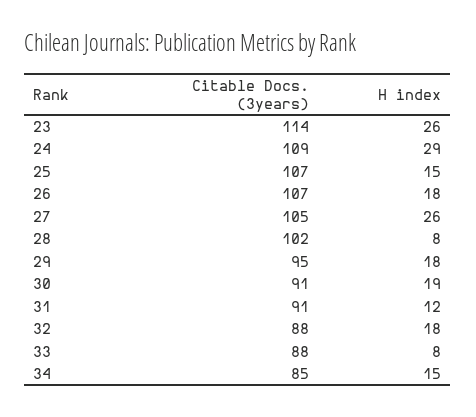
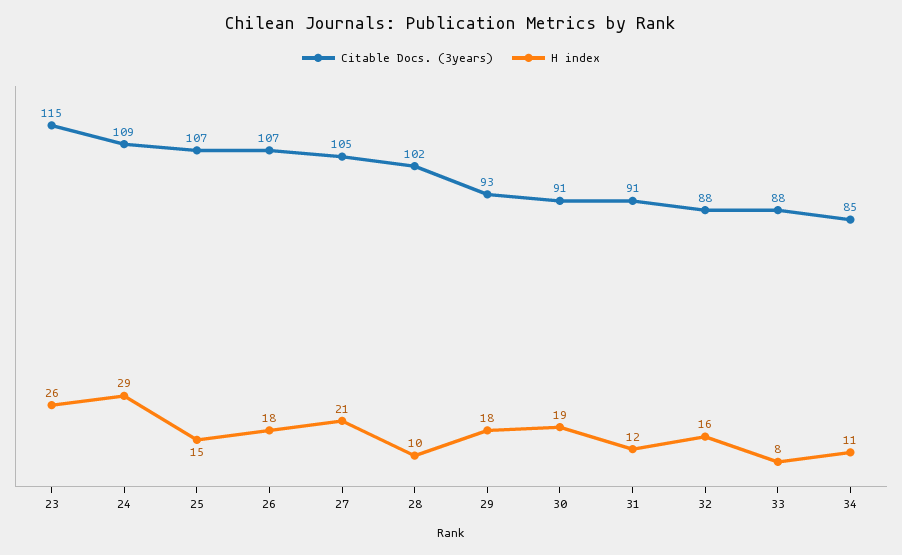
Citable Docs. (3years), 23: 114 -> 115
H index, 27: 26 -> 21
H index, 28: 8 -> 10
Citable Docs. (3years), 29: 95 -> 93
H index, 32: 18 -> 16
H index, 34: 15 -> 11

